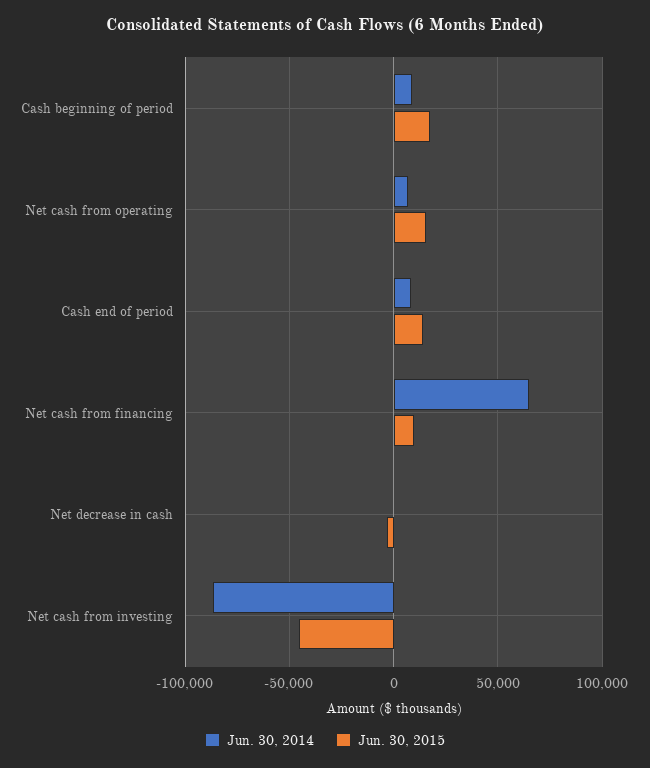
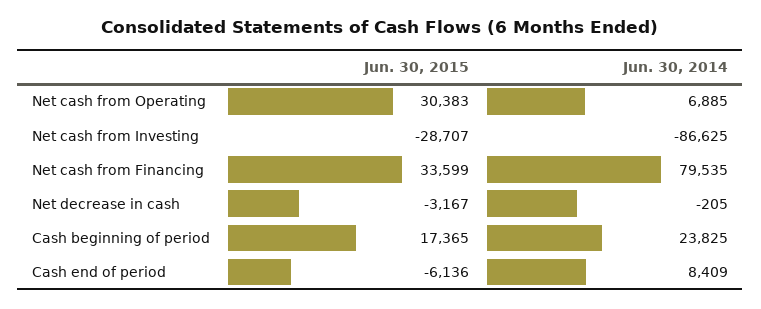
Jun. 30, 2014, Cash beginning of period: 10000 -> 23825
Jun. 30, 2015, Net cash from operating: 15000 -> 30383
Jun. 30, 2015, Cash end of period: 15000 -> -6136
Jun. 30, 2014, Net cash from financing: 65000 -> 79535
Jun. 30, 2015, Net cash from financing: 10000 -> 33599
Jun. 30, 2015, Net cash from investing: -45000 -> -28707

